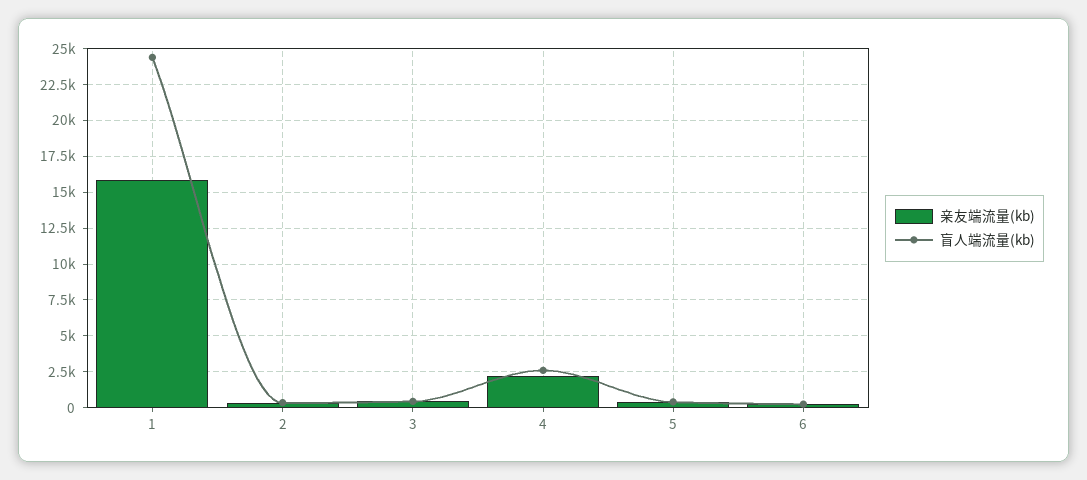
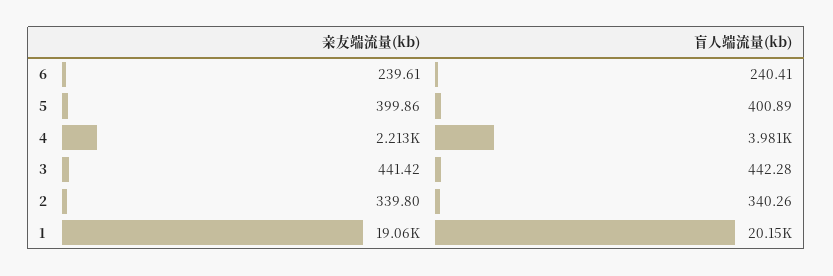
亲友端流量(kb), 1: 16000 -> 19060
盲人端流量(kb), 1: 24500 -> 20150
盲人端流量(kb), 4: 2500 -> 3981

